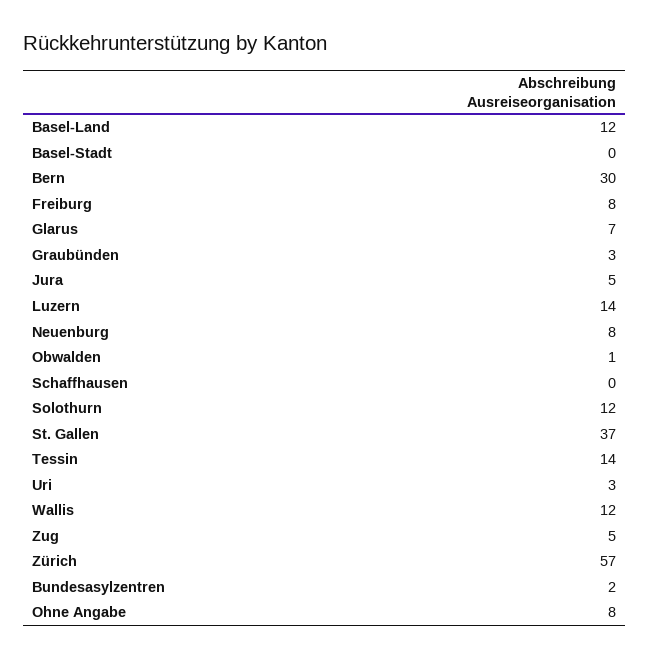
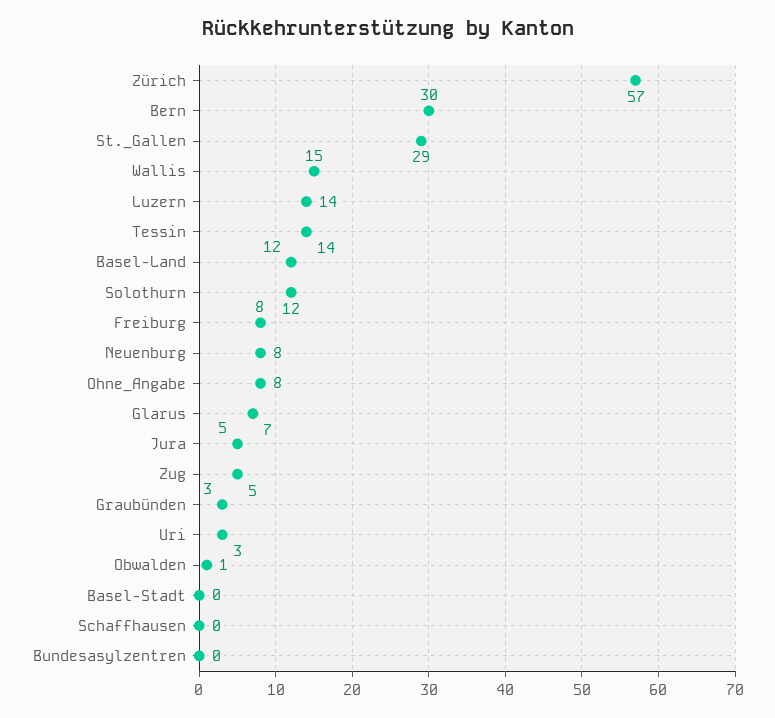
St. Gallen: 37 -> 29
Wallis: 12 -> 15
Bundesasylzentren: 2 -> 0

